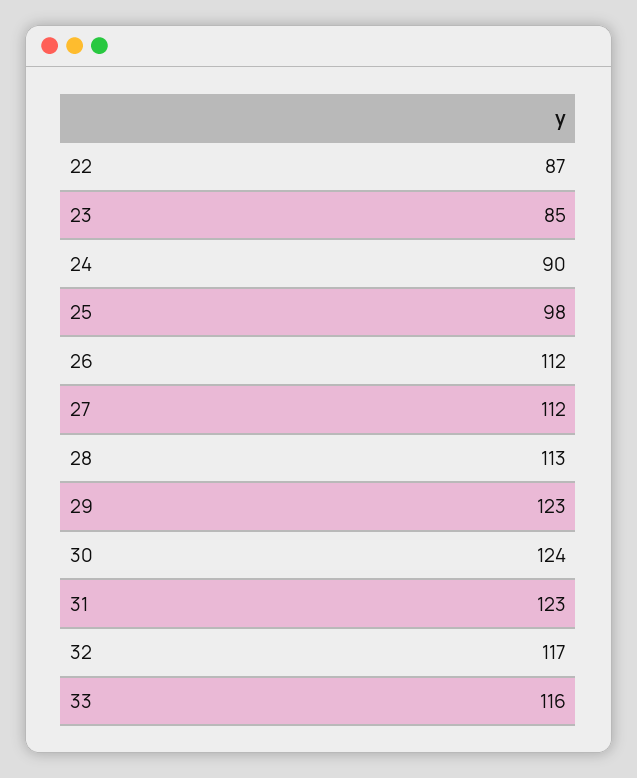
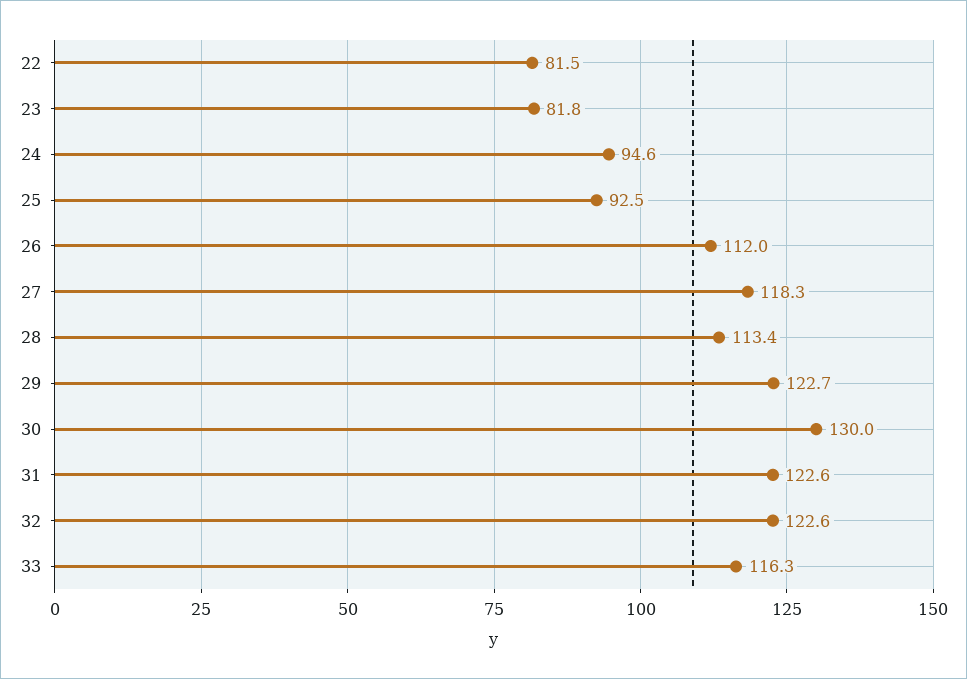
22: 87 -> 81.5
23: 85 -> 81.8
24: 90 -> 94.6
25: 98 -> 92.5
27: 112 -> 118.3
30: 124 -> 130
32: 117 -> 122.6

